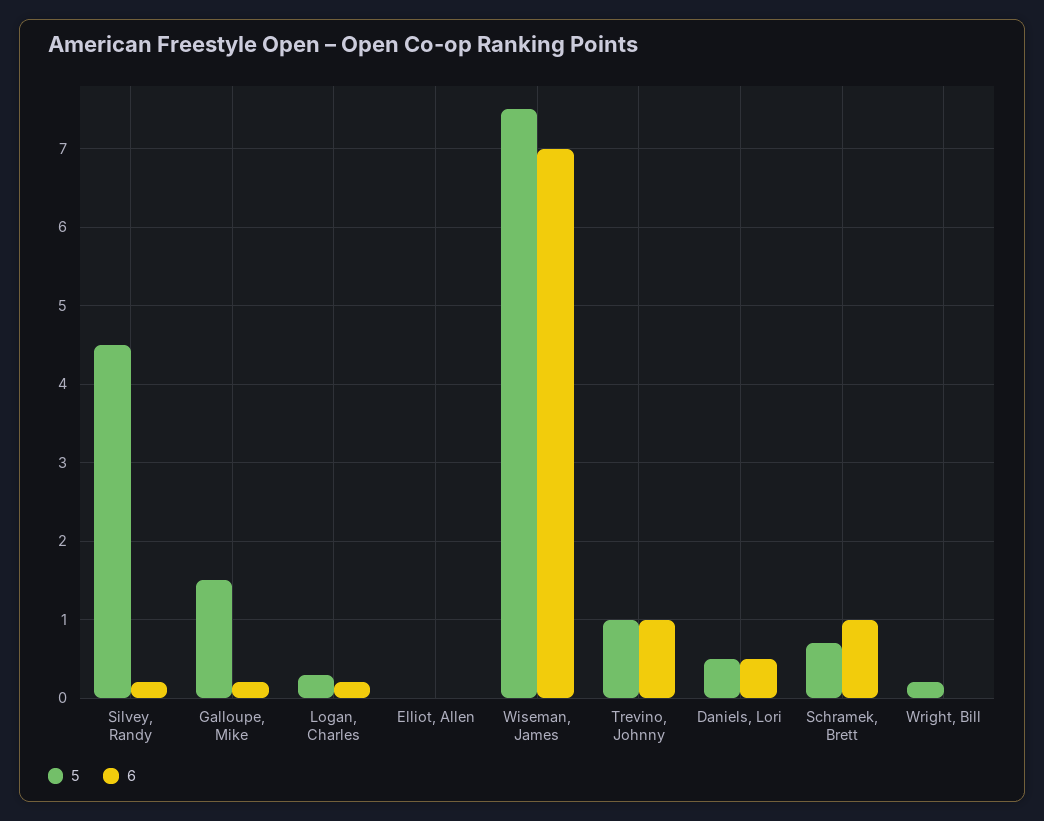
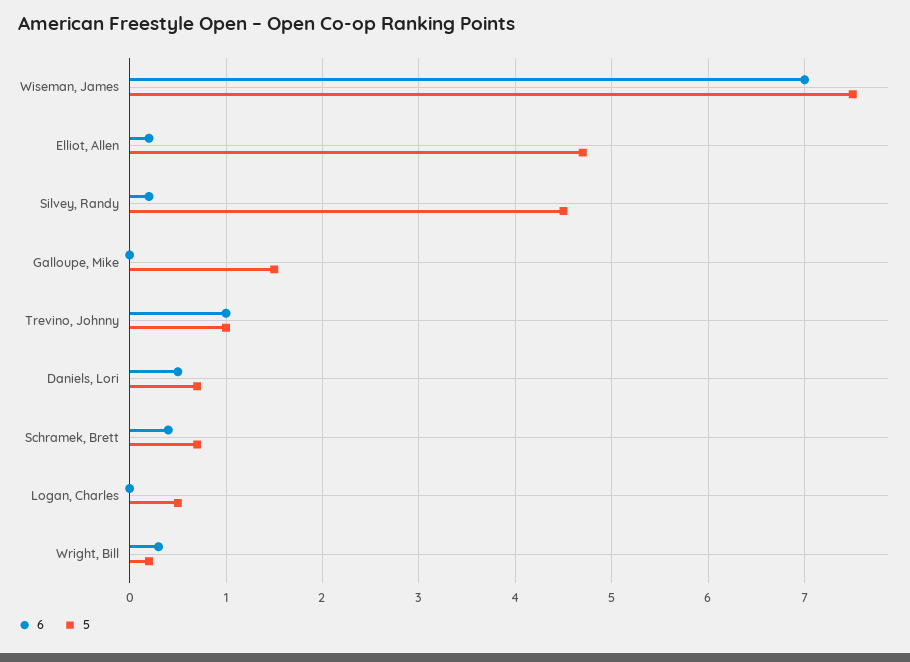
6, Galloupe, Mike: 0.2 -> 0
5, Logan, Charles: 0.3 -> 0.5
6, Logan, Charles: 0.2 -> 0
5, Elliot, Allen: 0 -> 4.7
6, Elliot, Allen: 0 -> 0.2
5, Daniels, Lori: 0.5 -> 0.7
6, Schramek, Brett: 1 -> 0.4
6, Wright, Bill: 0 -> 0.3

